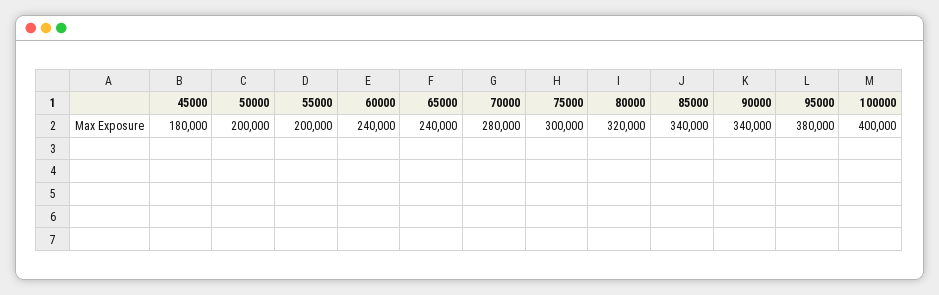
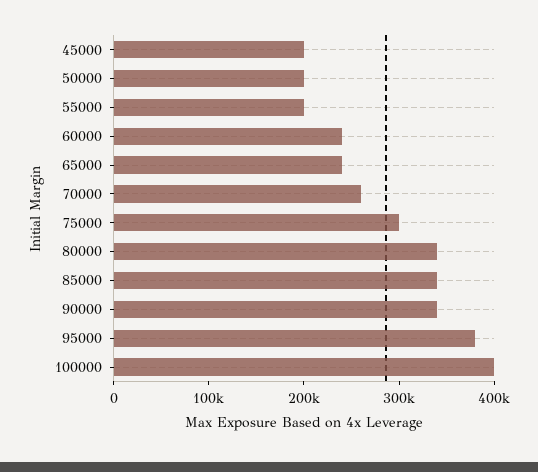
45000: 180000 -> 200000
70000: 280000 -> 260000
80000: 320000 -> 340000

